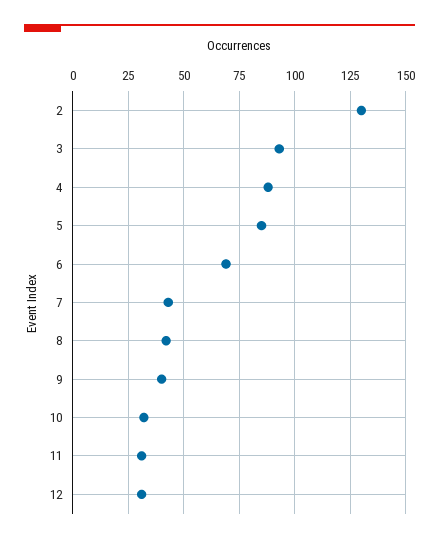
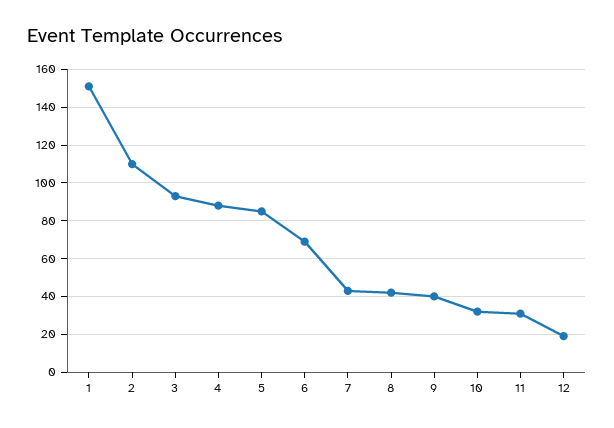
2: 130 -> 110
12: 30 -> 20
1: none -> 150

